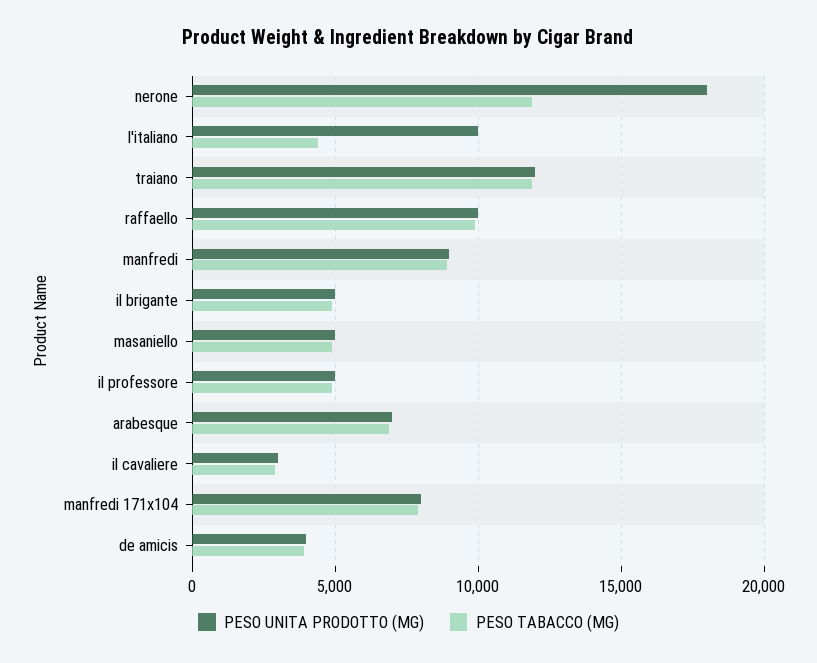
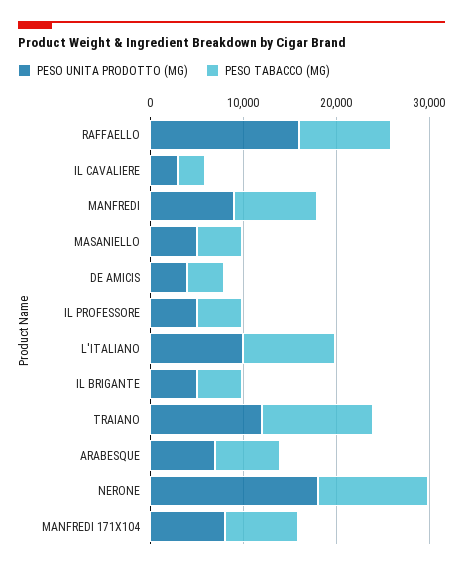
PESO TABACCO (MG), l'italiano: 4500 -> 10000
PESO UNITA PRODOTTO (MG), raffaello: 10000 -> 16000

